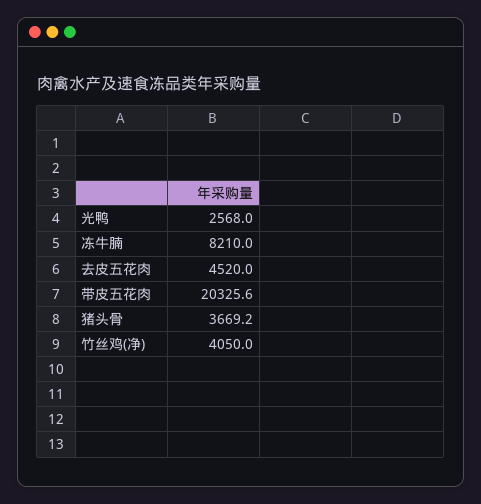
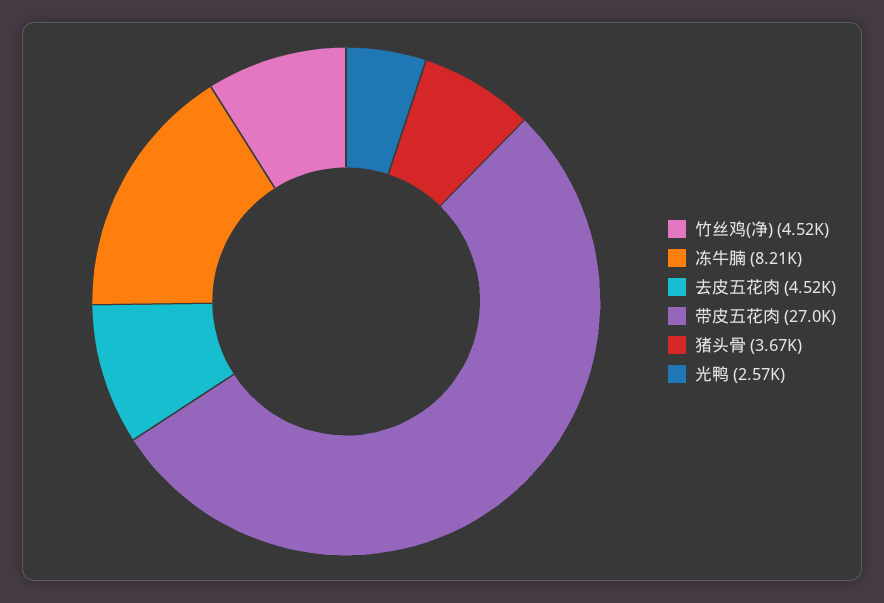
带皮五花肉: 20325.6 -> 27000
竹丝鸡(净): 4050 -> 4520

